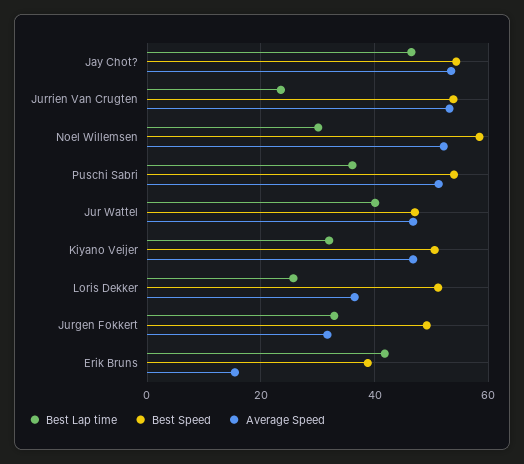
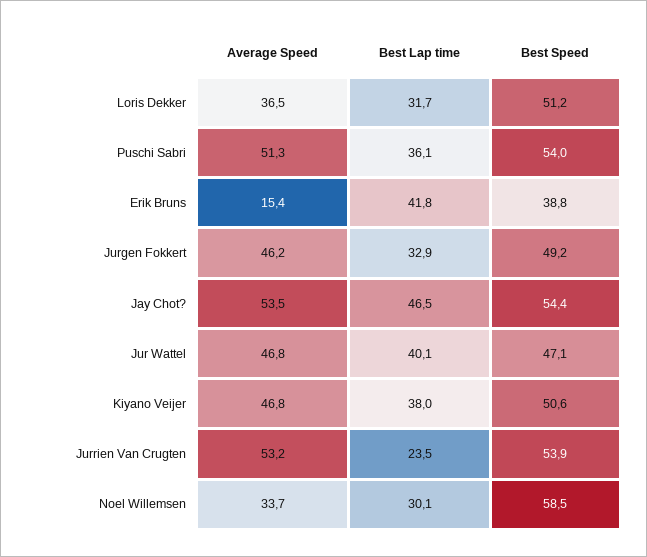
Average Speed, Noel Willemsen: 52 -> 33.7
Best Lap time, Kiyano Veijer: 32 -> 38
Best Lap time, Loris Dekker: 26 -> 31.7
Average Speed, Jurgen Fokkert: 32 -> 46.2

